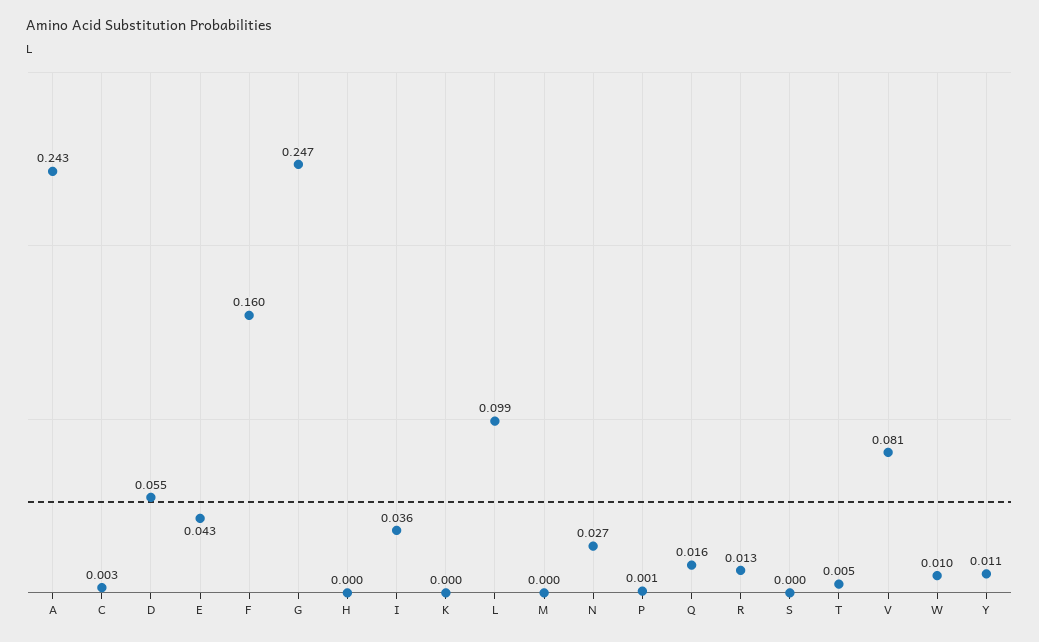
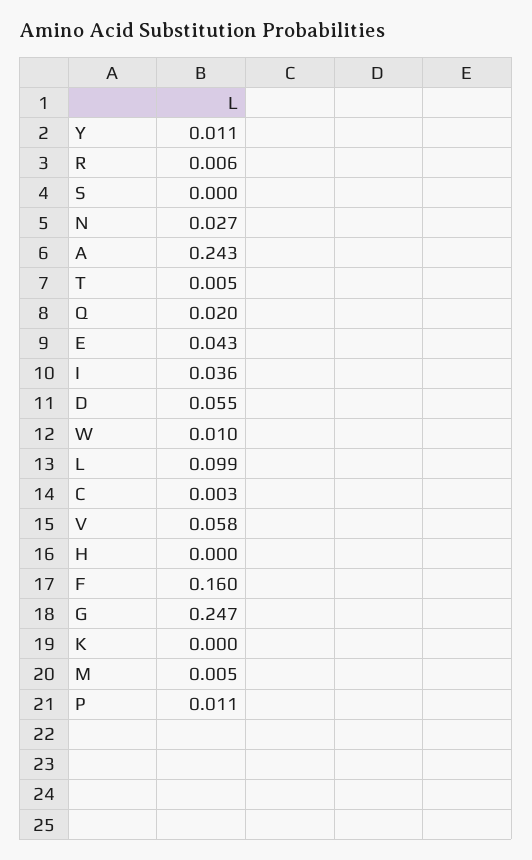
M: 0 -> 0.005
P: 0.001 -> 0.011
Q: 0.016 -> 0.02
R: 0.013 -> 0.006
V: 0.081 -> 0.058

